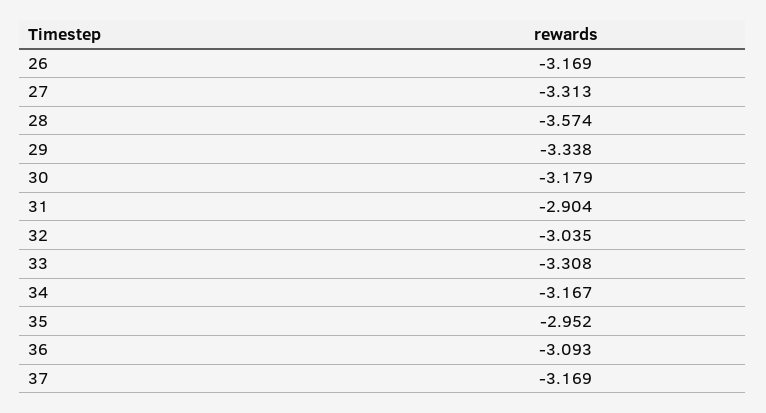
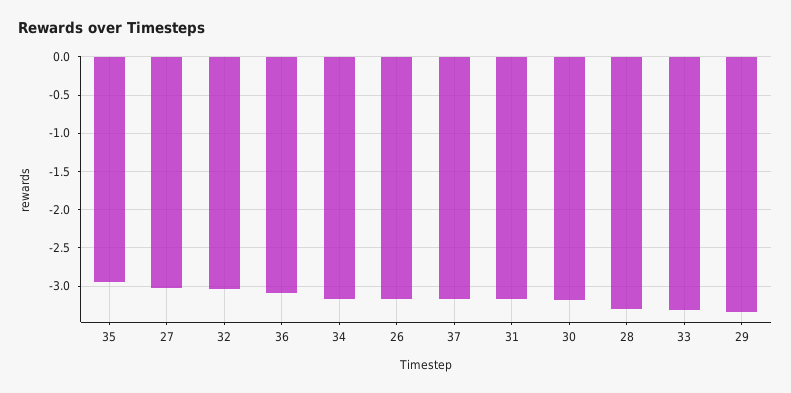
27: -3.313 -> -3
28: -3.574 -> -3.3
31: -2.904 -> -3.2

